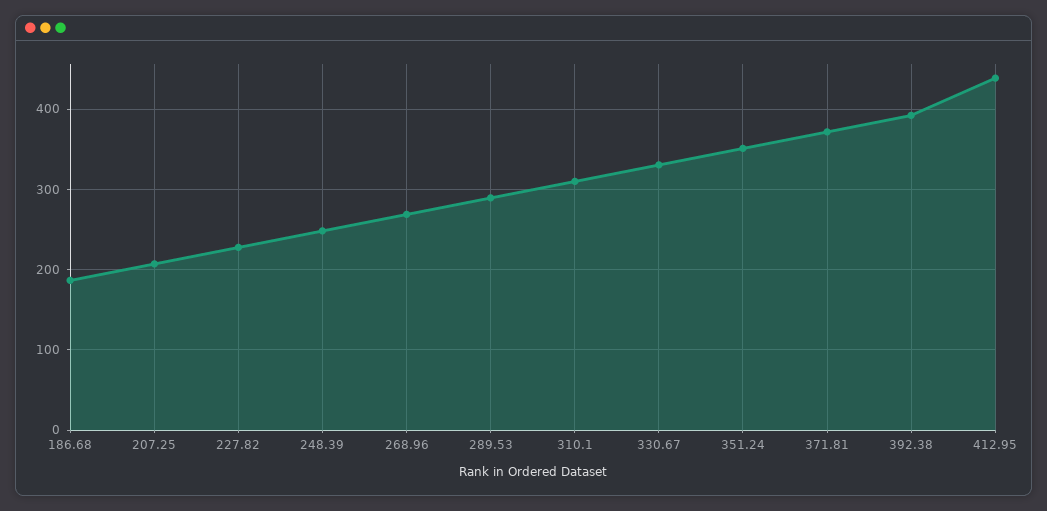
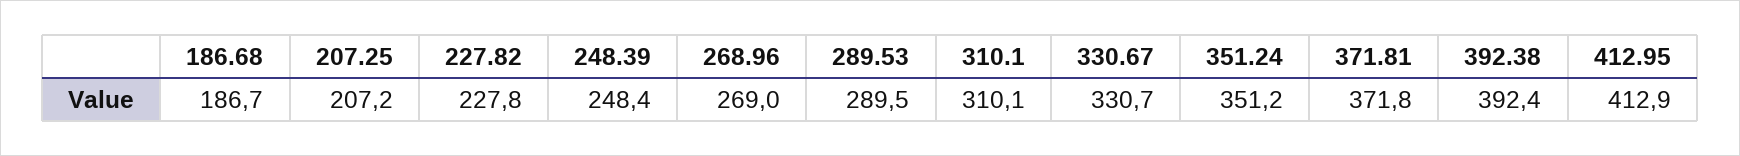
412.95: 440 -> 412.9

